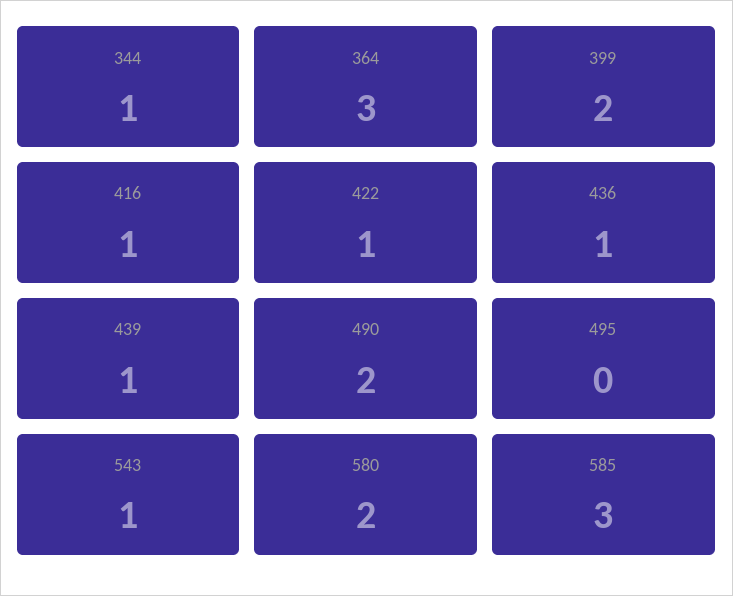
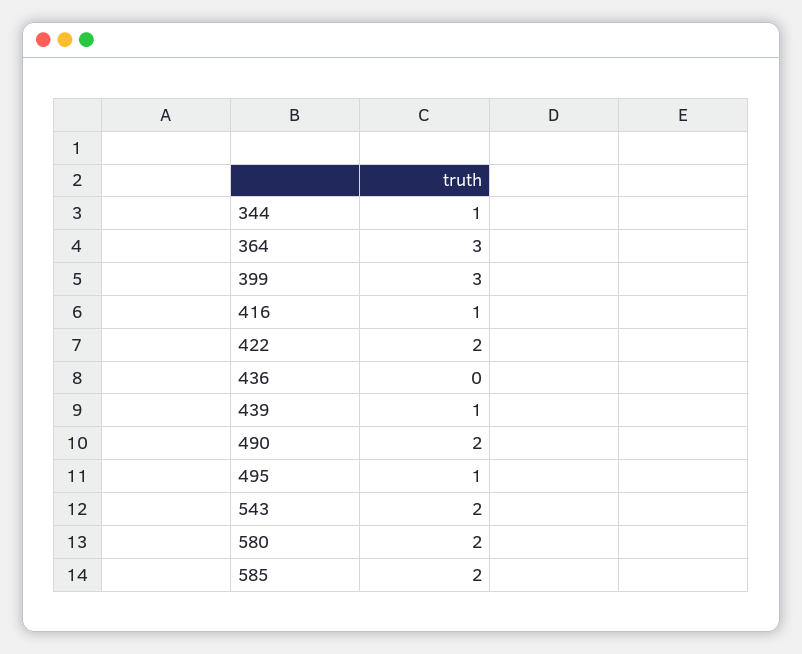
399: 2 -> 3
422: 1 -> 2
436: 1 -> 0
495: 0 -> 1
543: 1 -> 2
585: 3 -> 2

